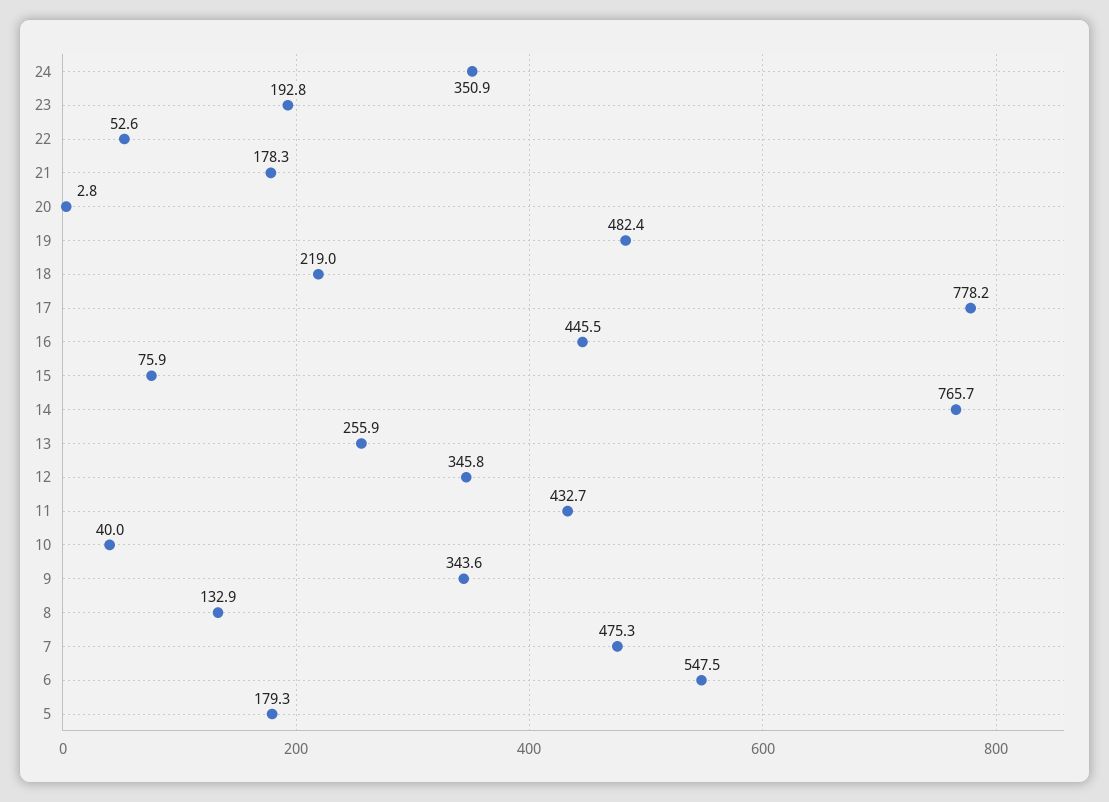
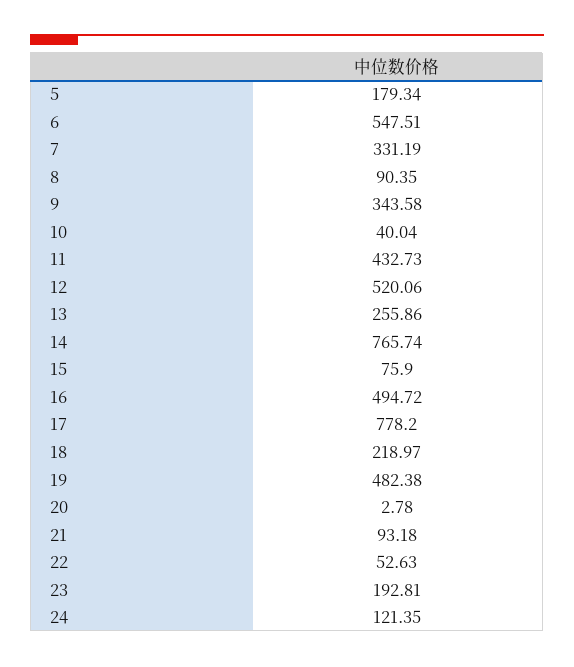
24: 350.9 -> 121.35
21: 178.3 -> 93.18
16: 445.5 -> 494.72
12: 345.8 -> 520.06
8: 132.9 -> 90.35
7: 475.3 -> 331.19

